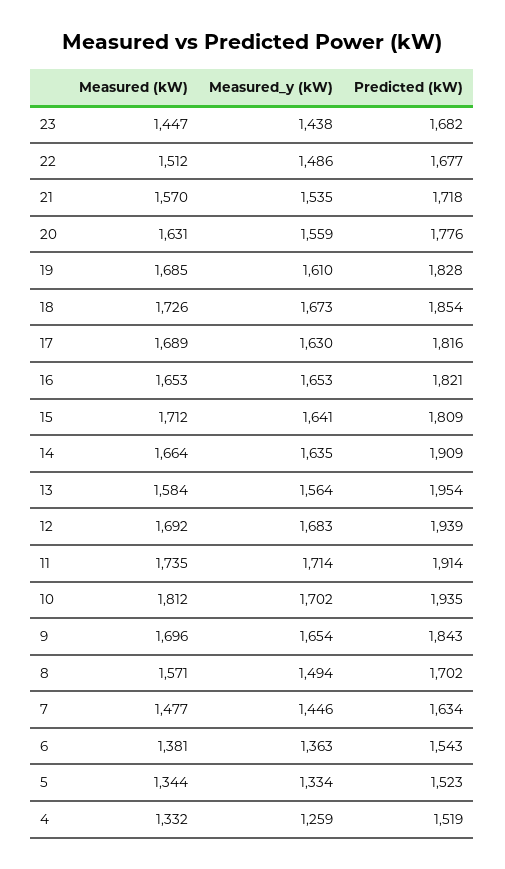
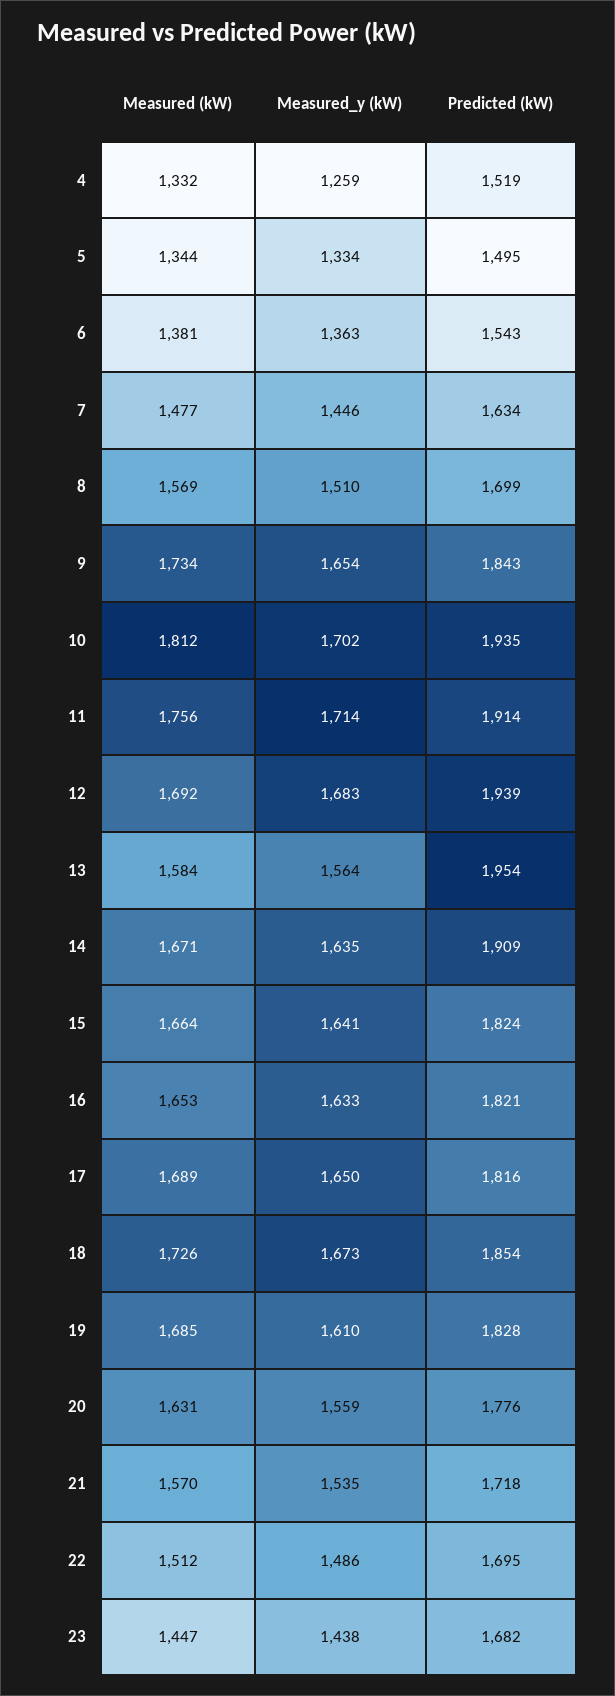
Predicted (kW), 22: 1677 -> 1695
Measured_y (kW), 17: 1630 -> 1650
Measured_y (kW), 16: 1653 -> 1633
Measured (kW), 15: 1712 -> 1664
Predicted (kW), 15: 1809 -> 1824
Measured (kW), 14: 1664 -> 1671
Measured (kW), 11: 1735 -> 1756
Measured (kW), 9: 1696 -> 1734
Measured (kW), 8: 1571 -> 1569
Measured_y (kW), 8: 1494 -> 1510
Predicted (kW), 8: 1702 -> 1699
Predicted (kW), 5: 1523 -> 1495

